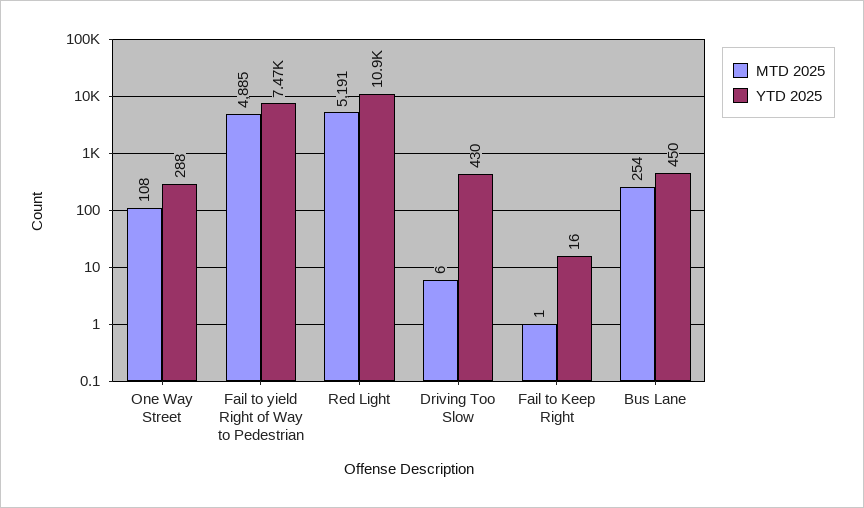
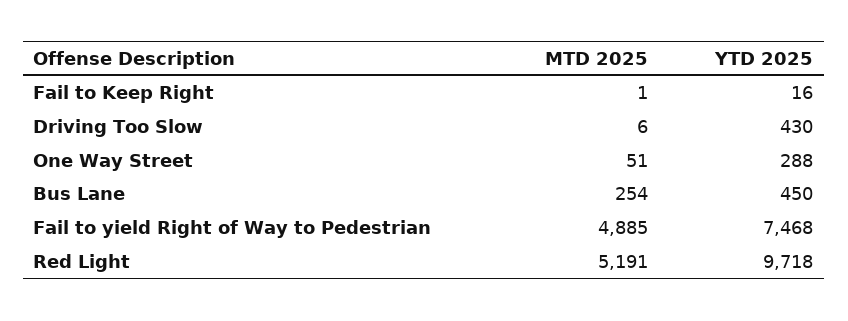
MTD 2025, One Way Street: 108 -> 51
YTD 2025, Red Light: 10900 -> 9718

